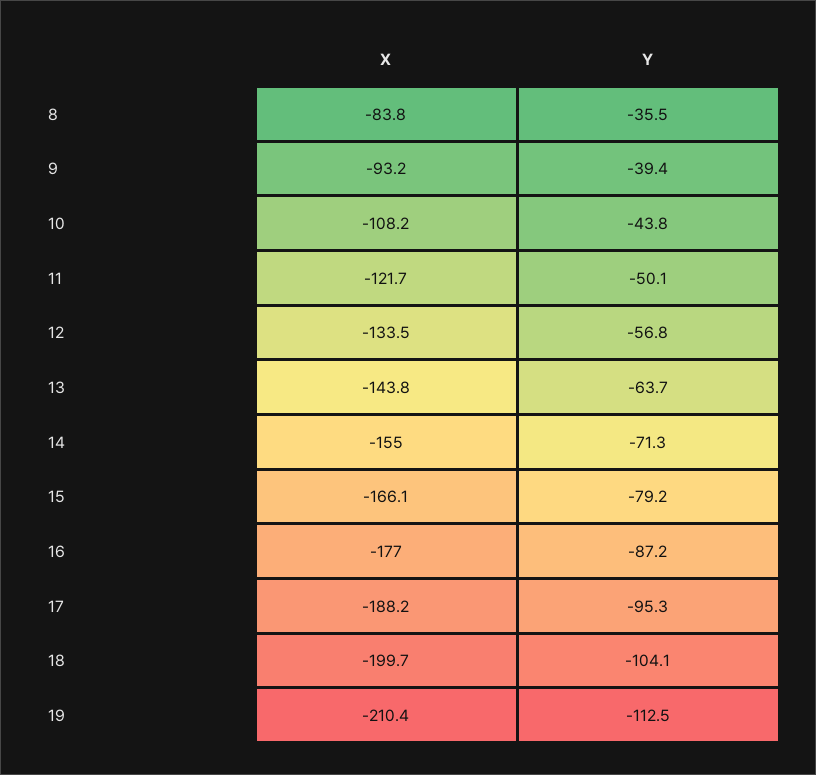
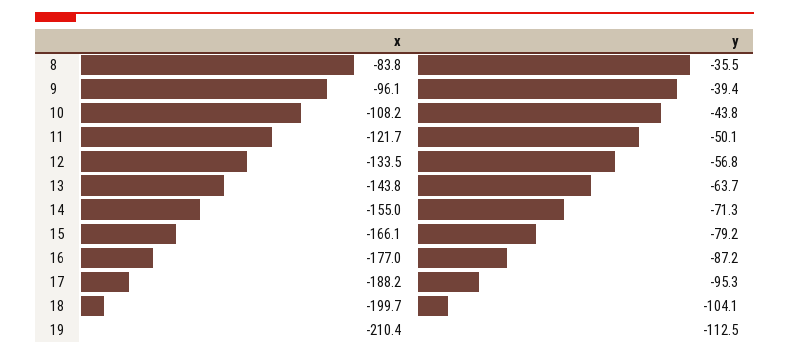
X, 9: -93.2 -> -96.1

